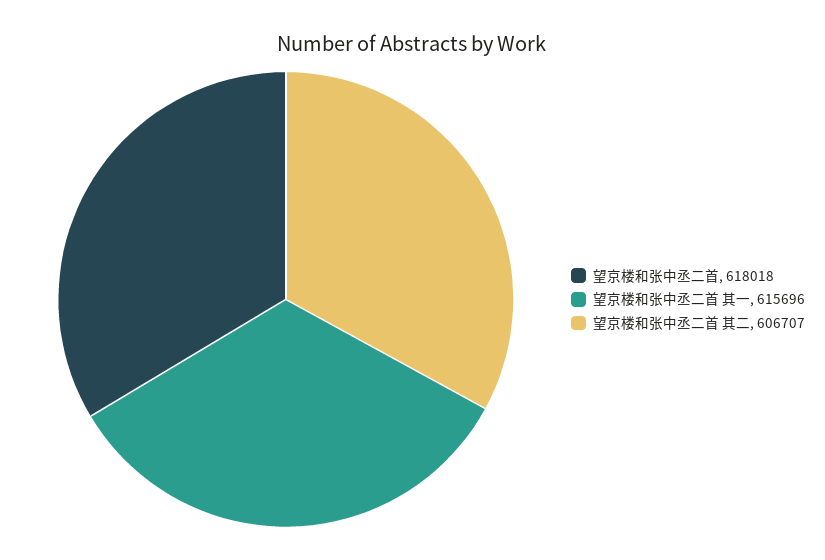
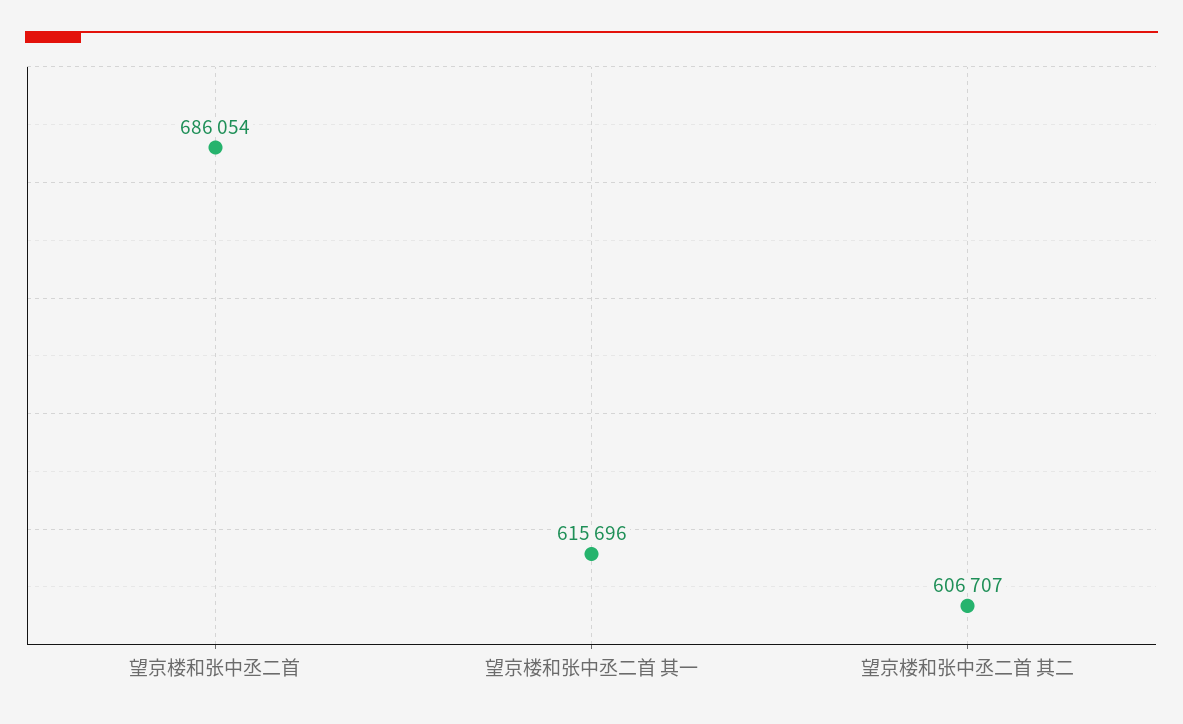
望京楼和张中丞二首: 618018 -> 686054

